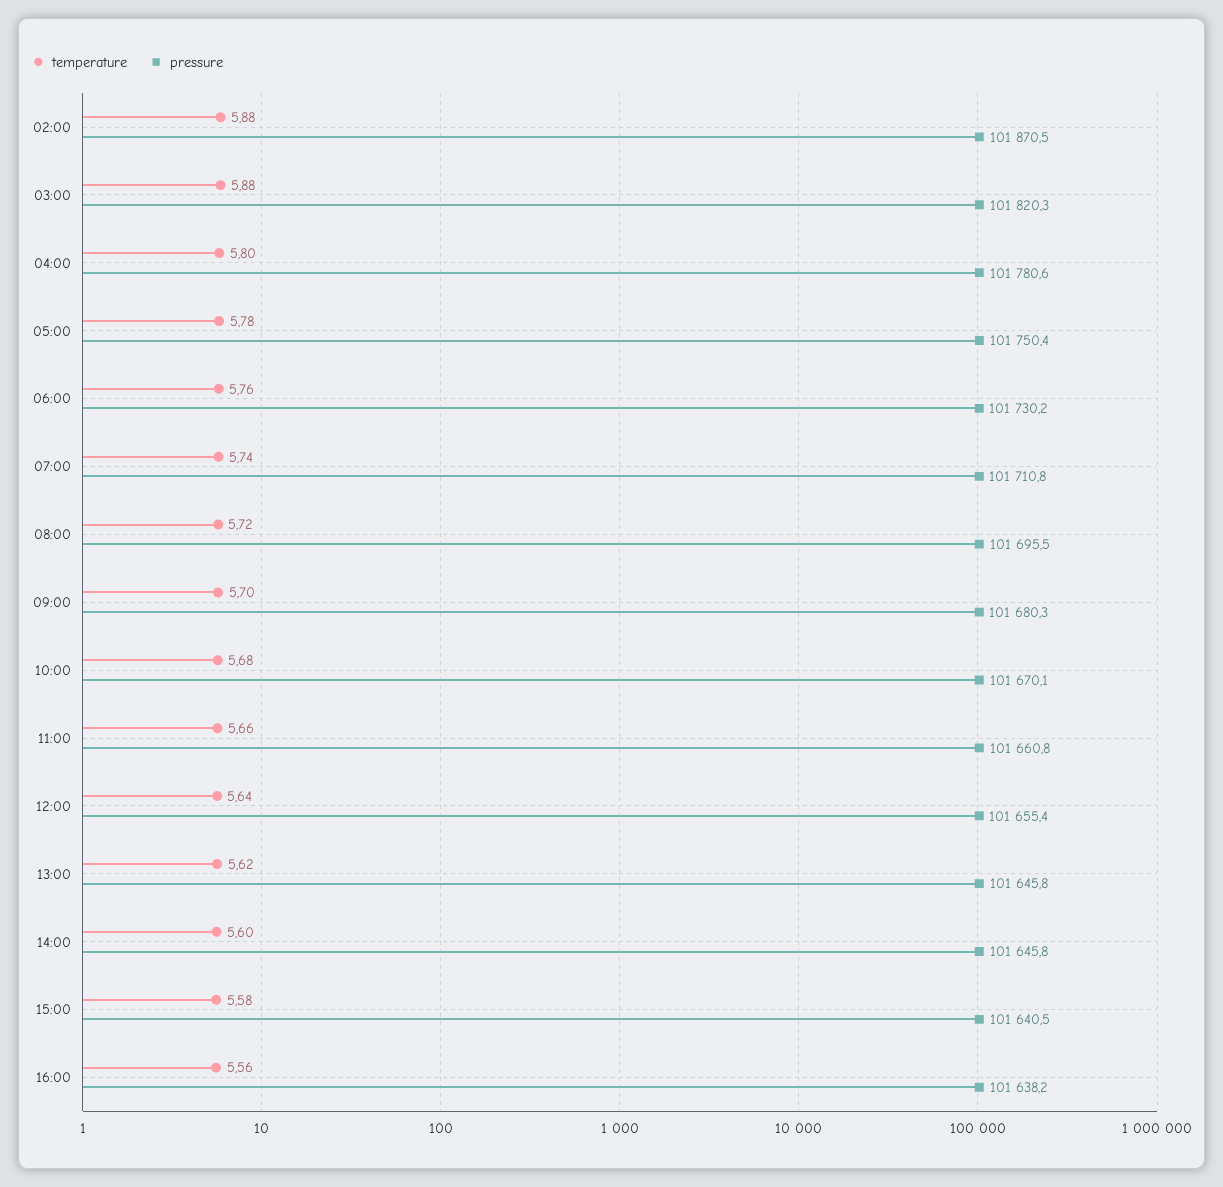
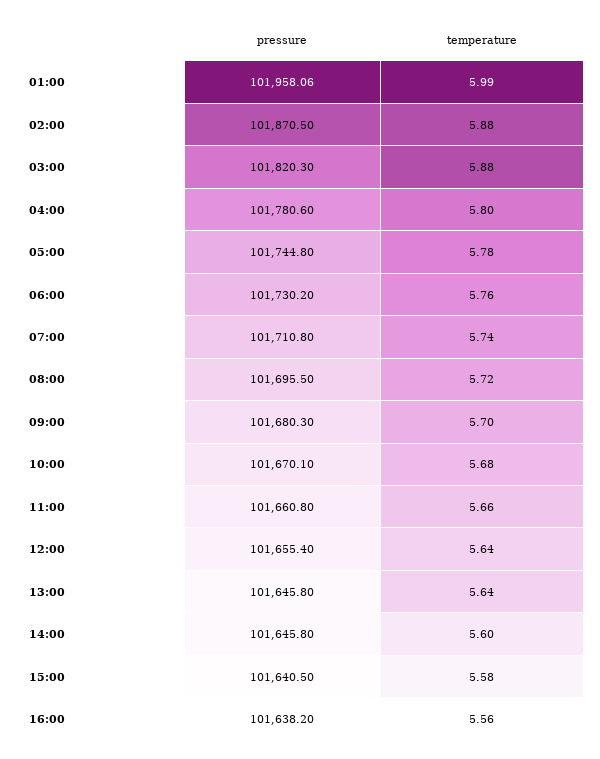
pressure, 05:00: 101750.4 -> 101744.8
temperature, 13:00: 5.62 -> 5.64
pressure, 01:00: none -> 101958.06
temperature, 01:00: none -> 5.99

